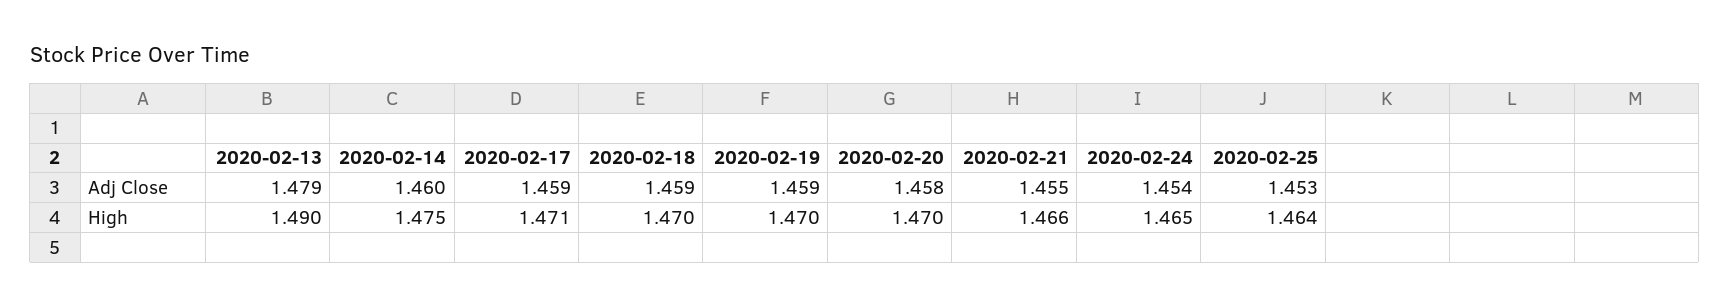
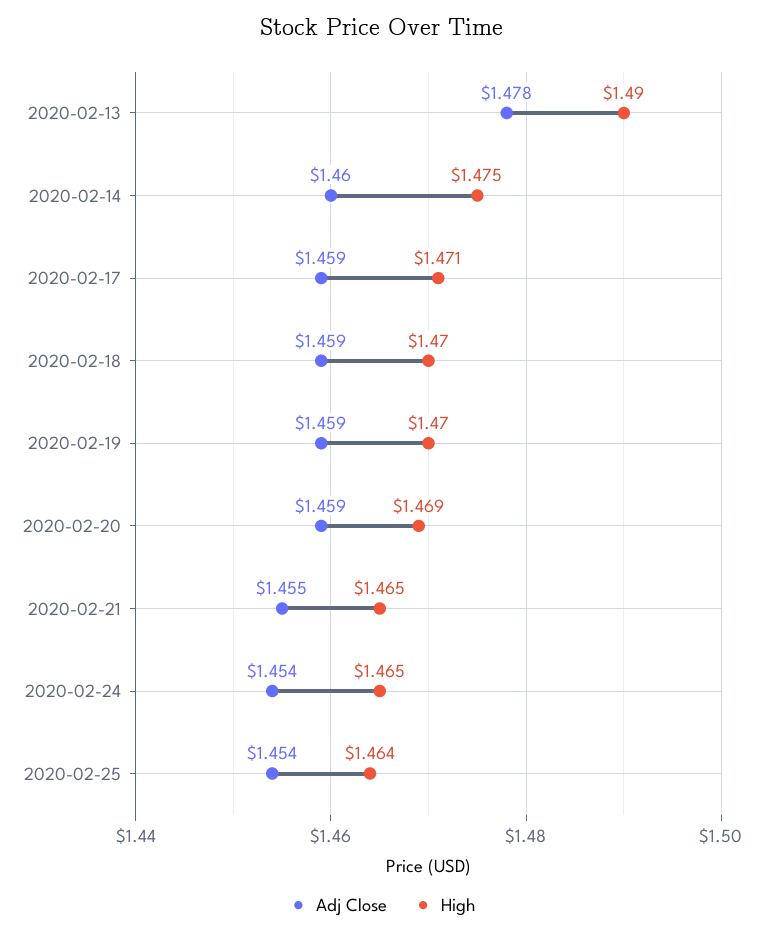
Adj Close, 2020-02-13: 1.479 -> 1.478
Adj Close, 2020-02-20: 1.458 -> 1.459
Adj Close, 2020-02-25: 1.453 -> 1.454
High, 2020-02-20: 1.47 -> 1.469
High, 2020-02-21: 1.466 -> 1.465

